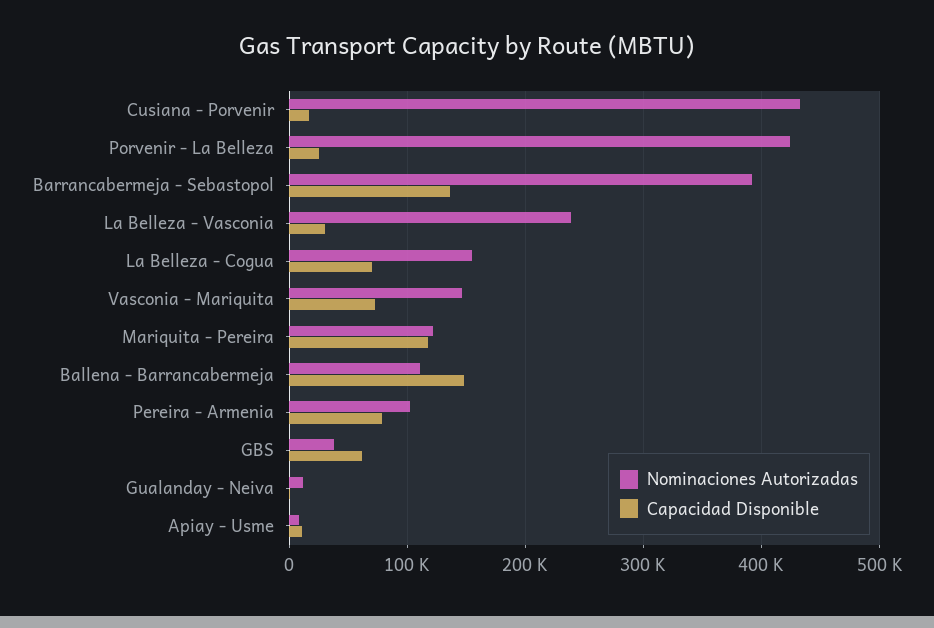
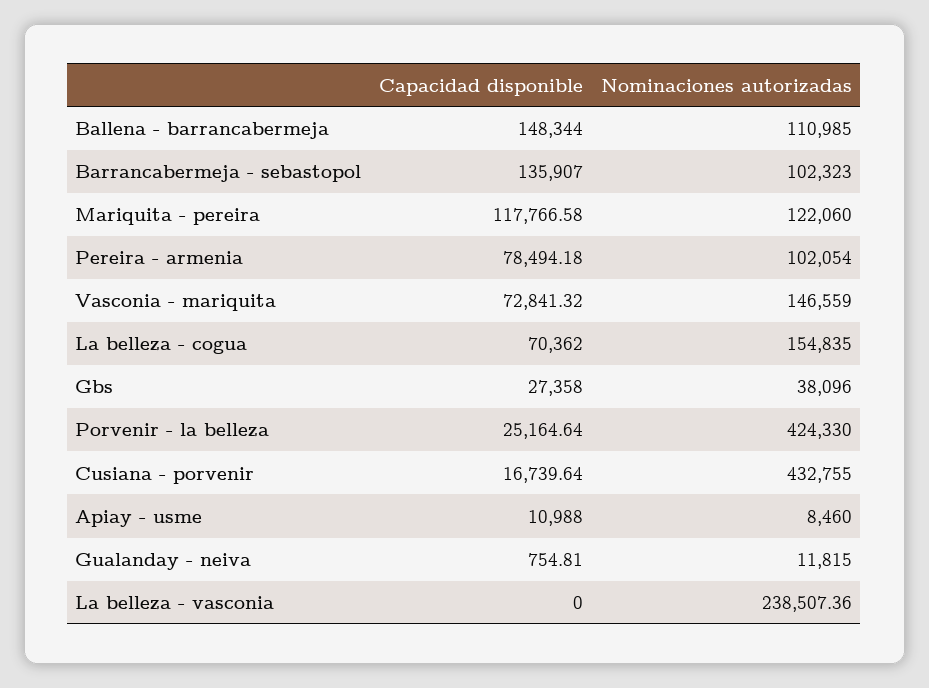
Nominaciones Autorizadas, Barrancabermeja - Sebastopol: 390000 -> 102323
Capacidad Disponible, La Belleza - Vasconia: 30000 -> 0
Capacidad Disponible, GBS: 60000 -> 27358

